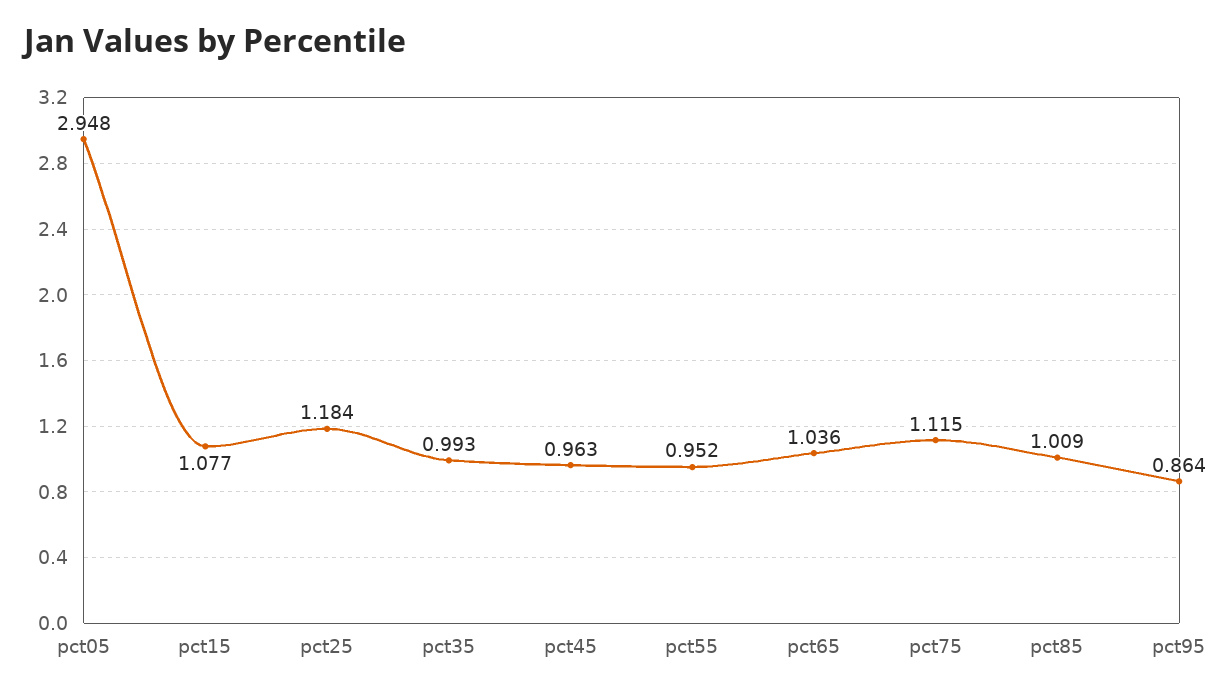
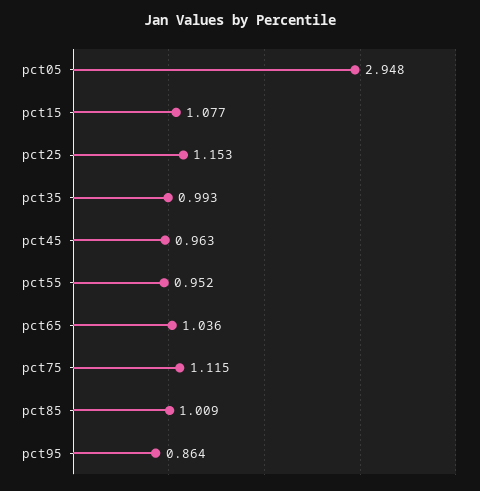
pct25: 1.184 -> 1.153

